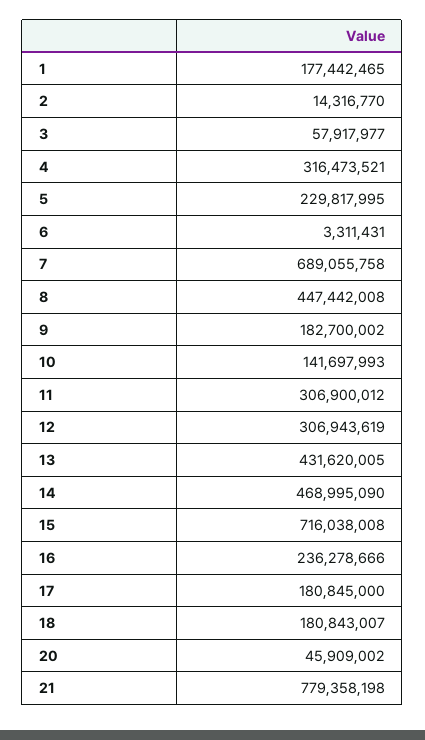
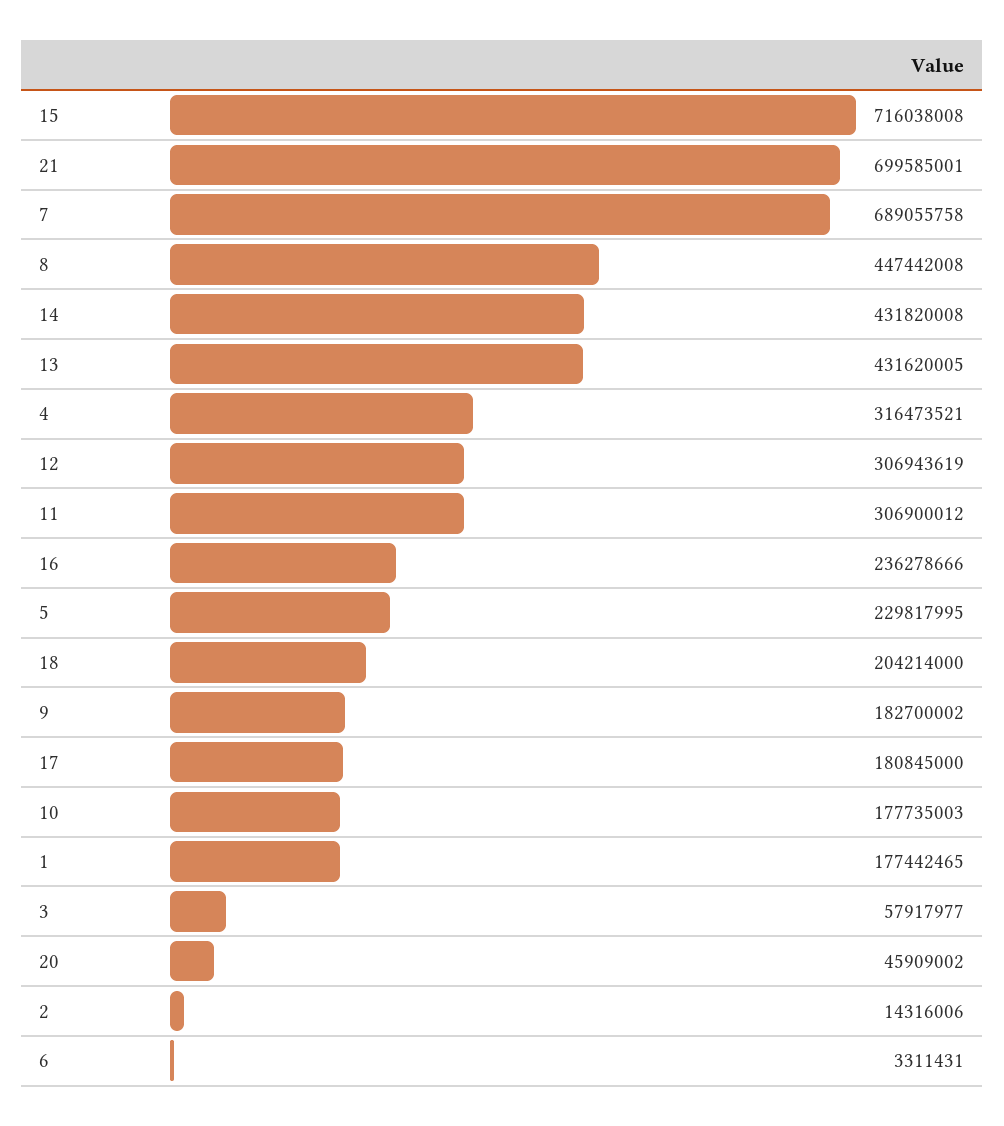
2: 14316770 -> 14316006
10: 141697993 -> 177735003
14: 468995090 -> 431820008
18: 180843007 -> 204214000
21: 779358198 -> 699585001

